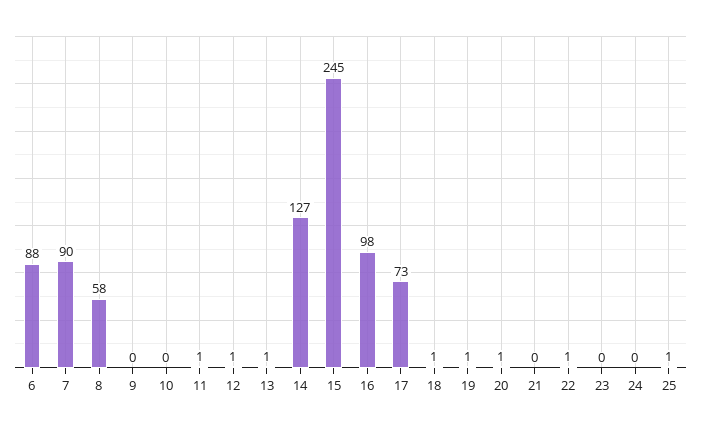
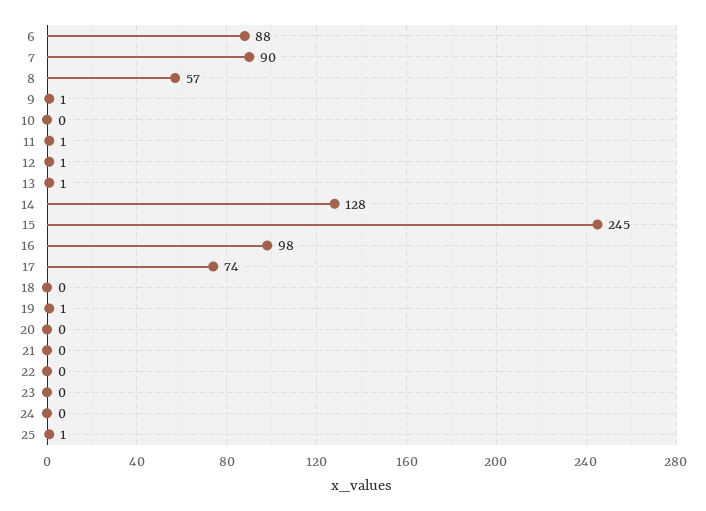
8: 58 -> 57
9: 0 -> 1
14: 127 -> 128
17: 73 -> 74
18: 1 -> 0
20: 1 -> 0
22: 1 -> 0

